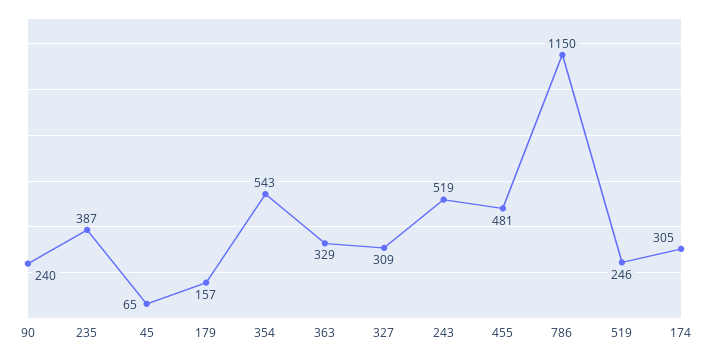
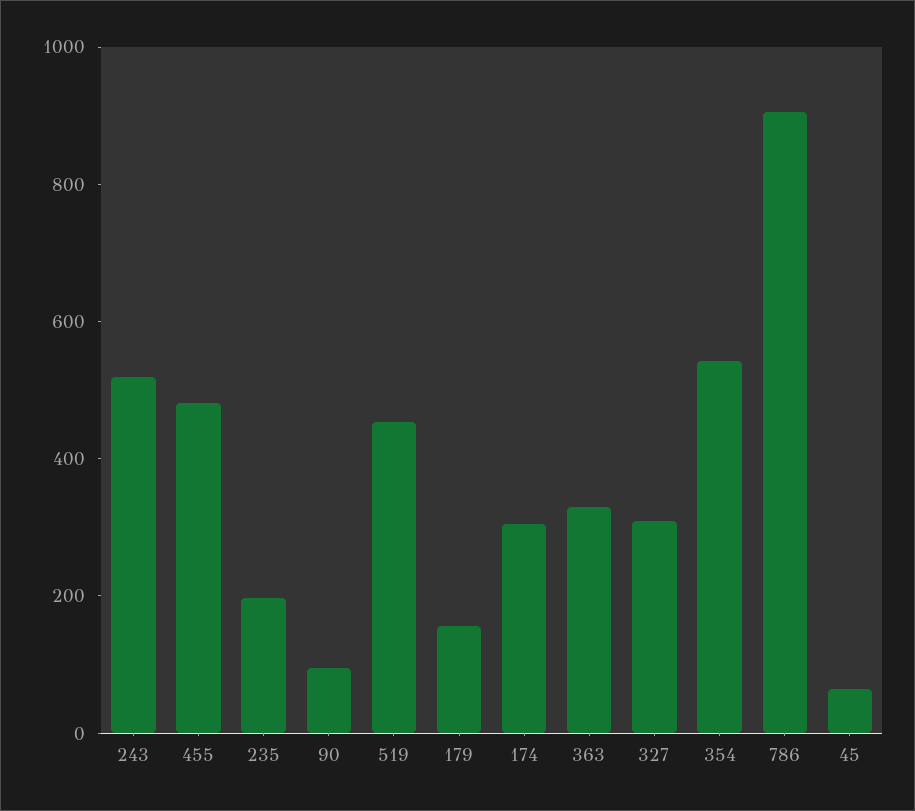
90: 240 -> 100
235: 387 -> 200
786: 1150 -> 900
519: 246 -> 450

